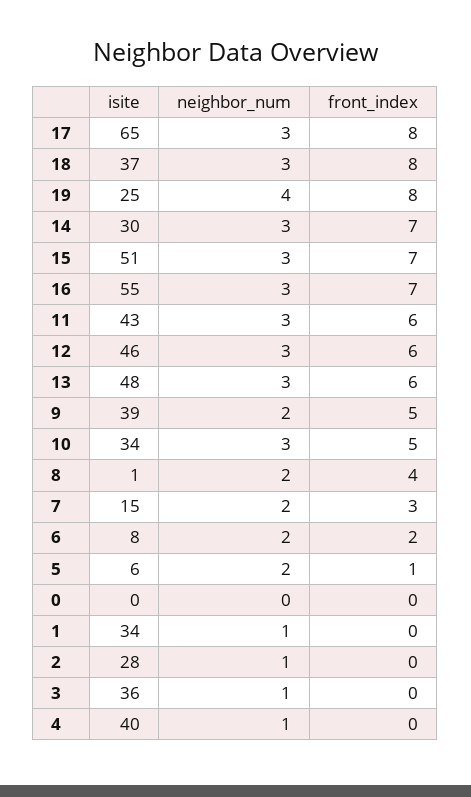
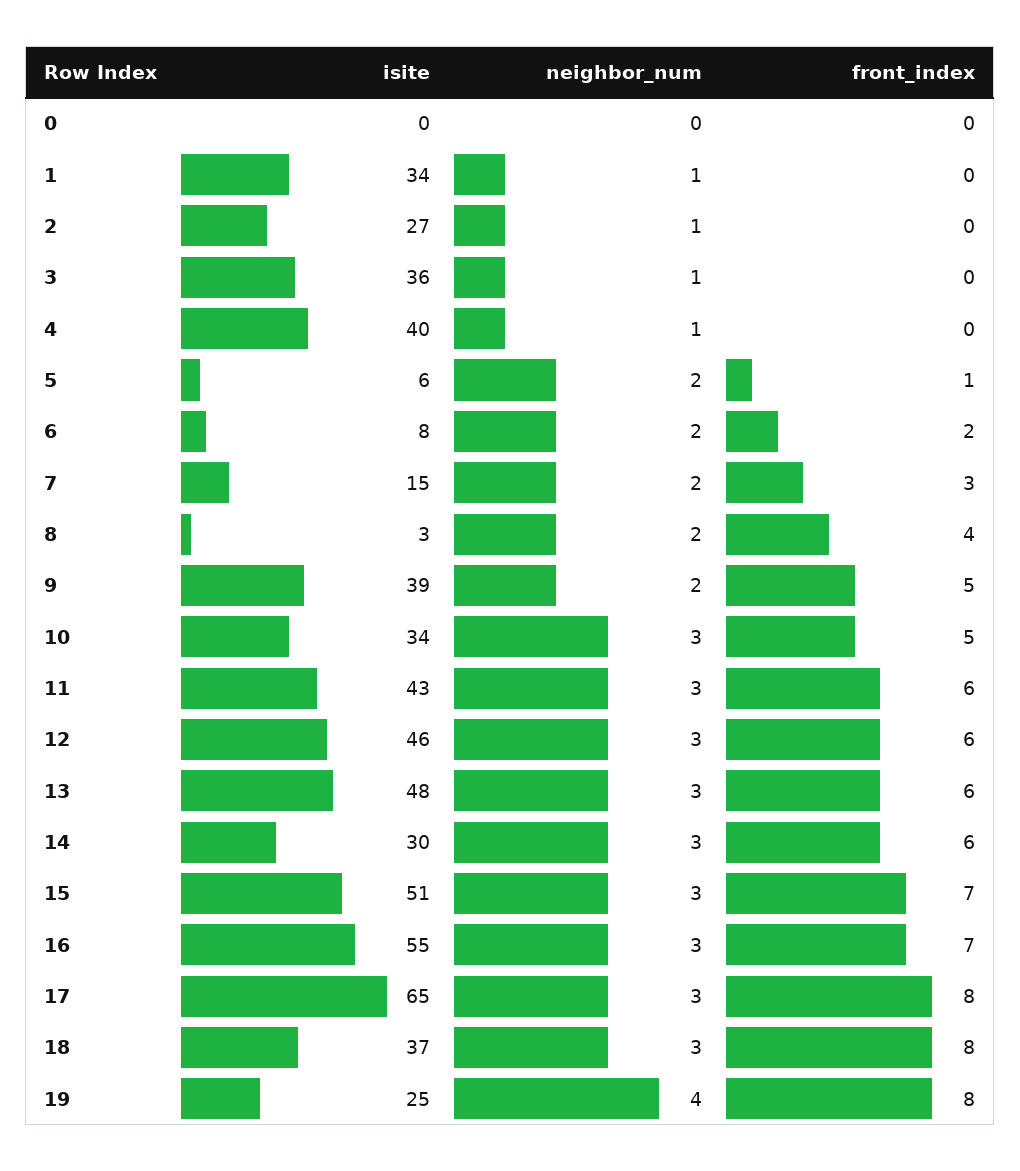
front_index, 14: 7 -> 6
isite, 8: 1 -> 3
isite, 2: 28 -> 27

